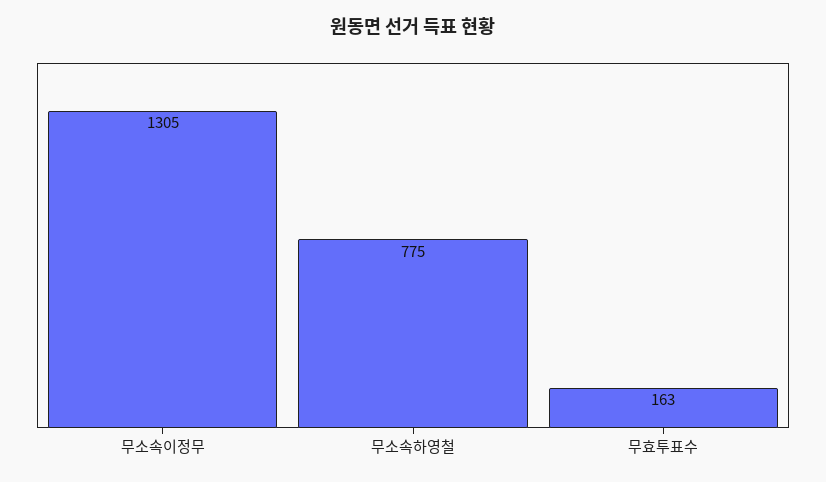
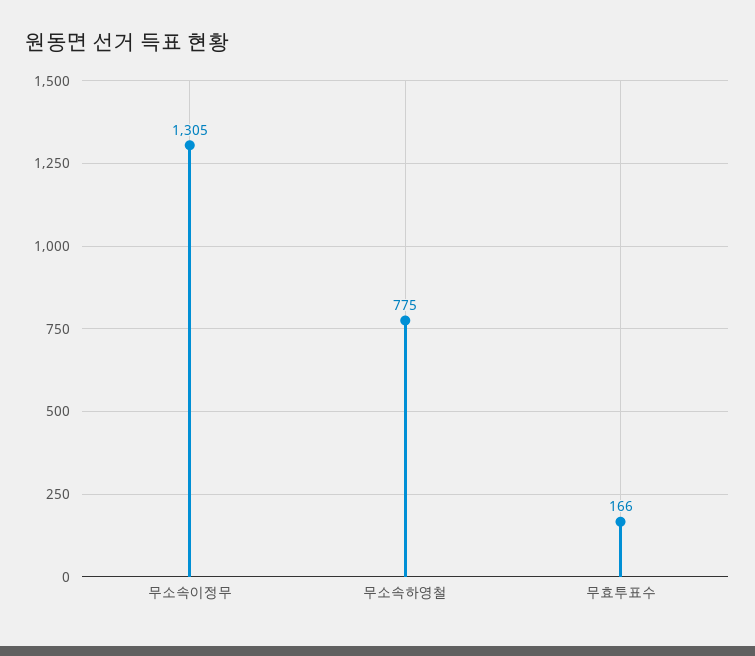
무효투표수: 163 -> 166

